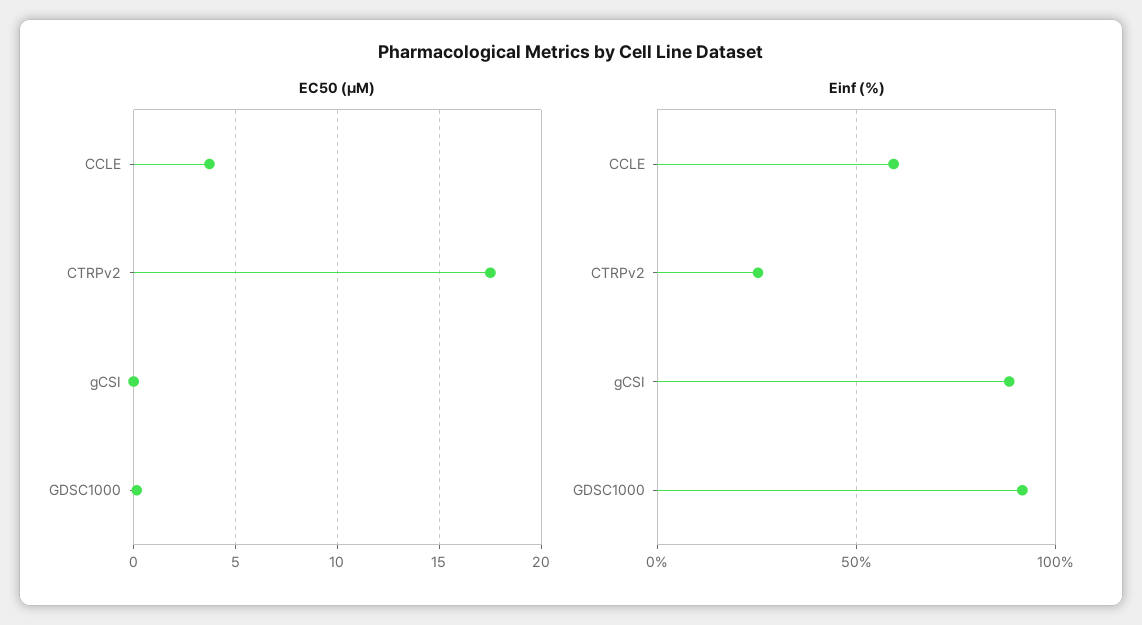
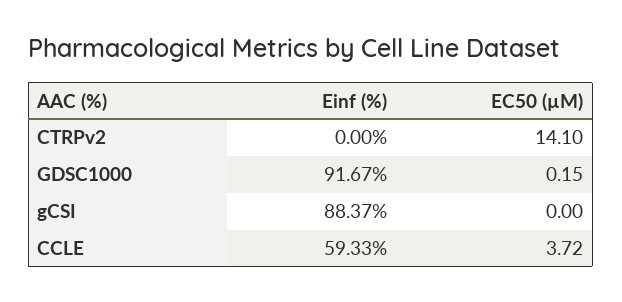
EC50 (µM), CTRPv2: 17.5 -> 14.1
Einf (%), CTRPv2: 25 -> 0

